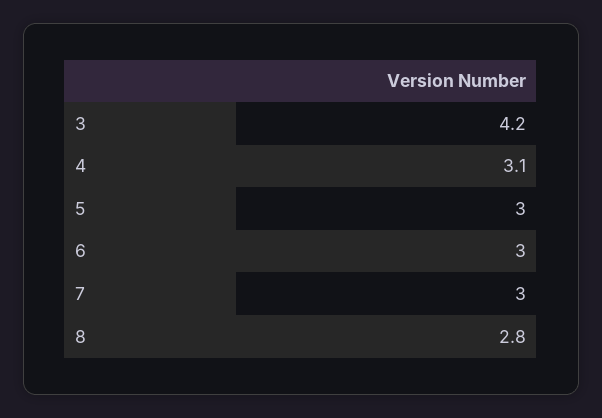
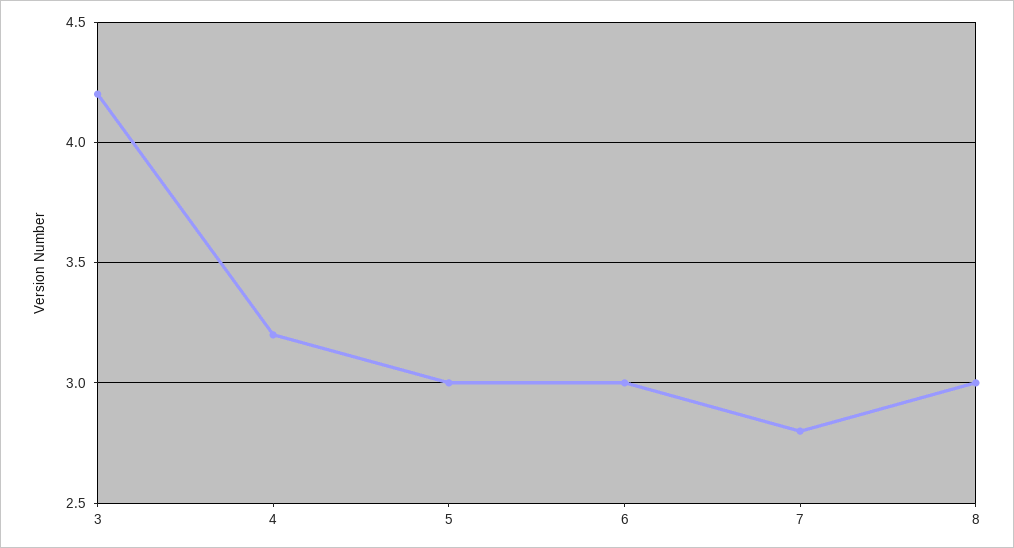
4: 3.1 -> 3.2
7: 3 -> 2.8
8: 2.8 -> 3

